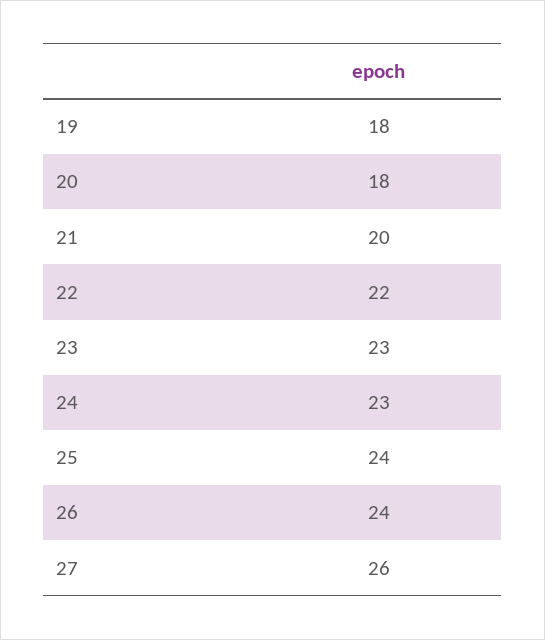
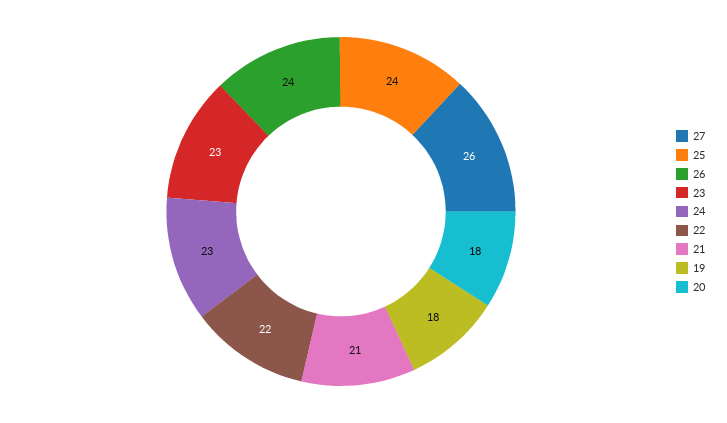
21: 20 -> 21

